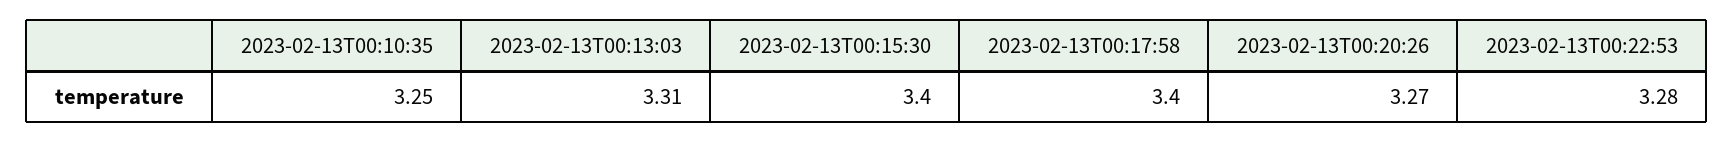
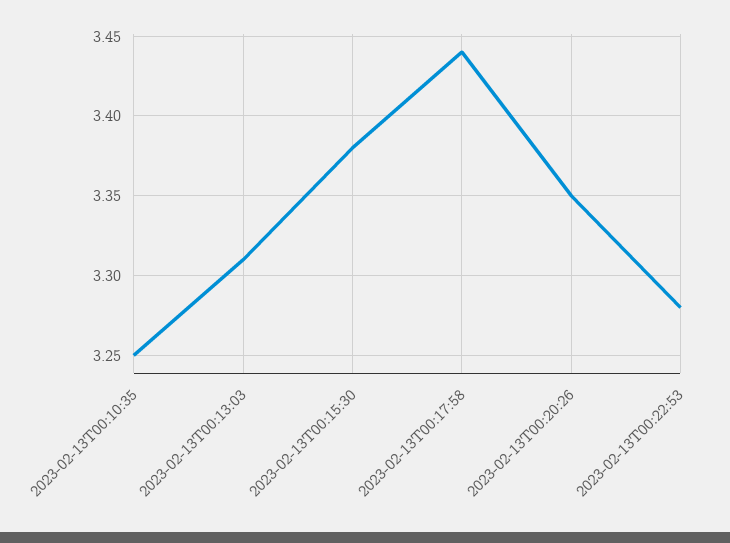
2023-02-13T00:15:30: 3.4 -> 3.38
2023-02-13T00:17:58: 3.4 -> 3.44
2023-02-13T00:20:26: 3.27 -> 3.35

